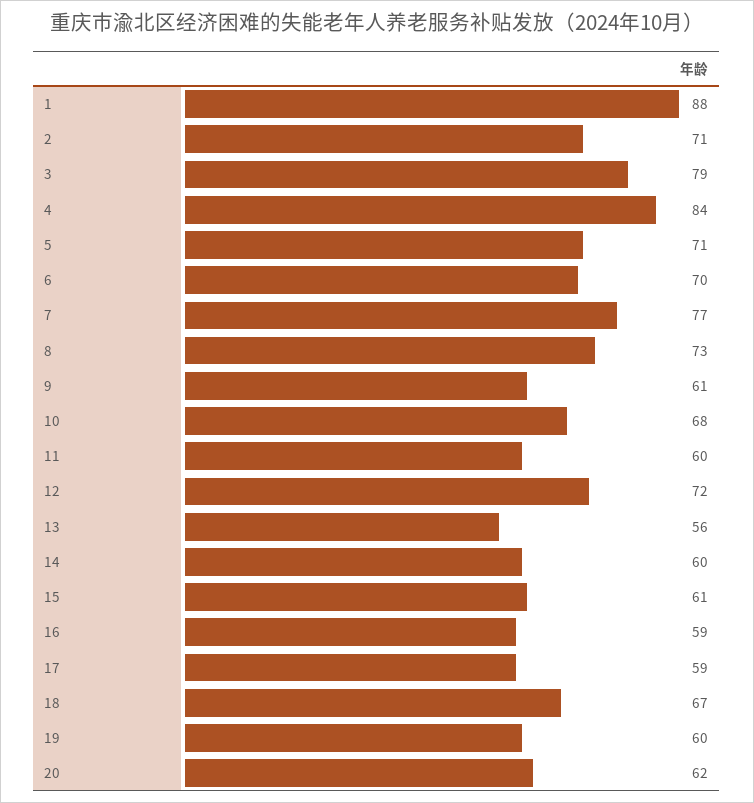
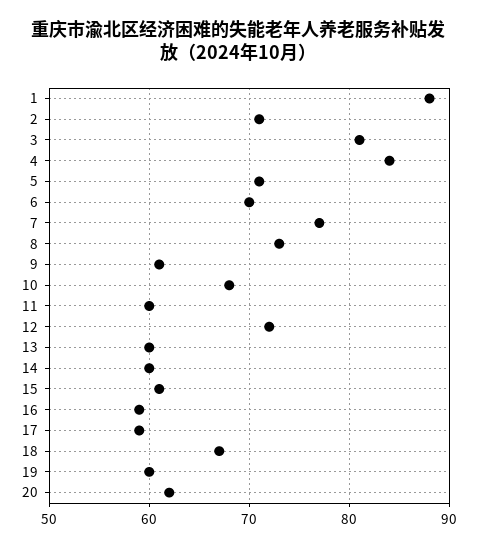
3: 79 -> 81
13: 56 -> 60

